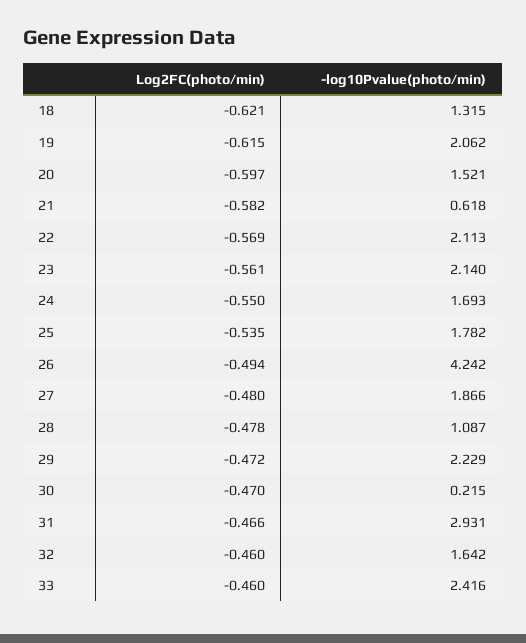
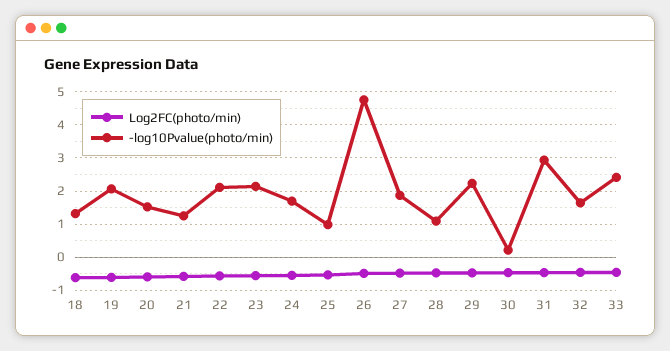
-log10Pvalue(photo/min), 21: 0.618 -> 1.2
-log10Pvalue(photo/min), 25: 1.782 -> 1
-log10Pvalue(photo/min), 26: 4.242 -> 4.8

